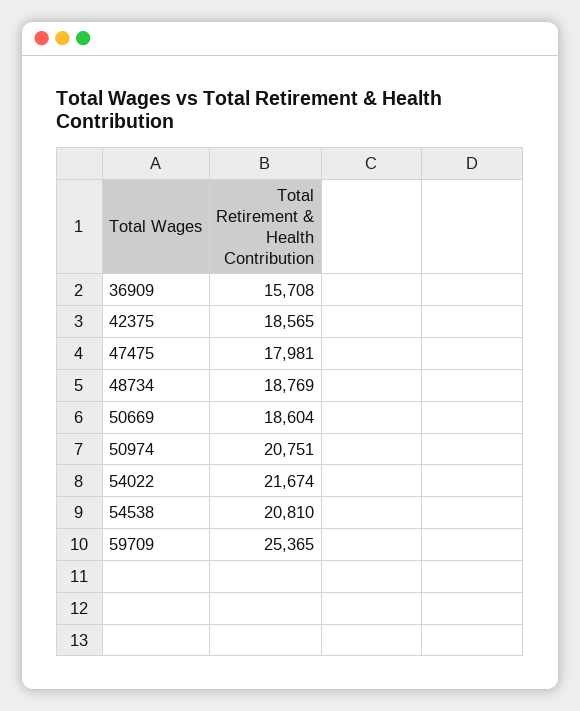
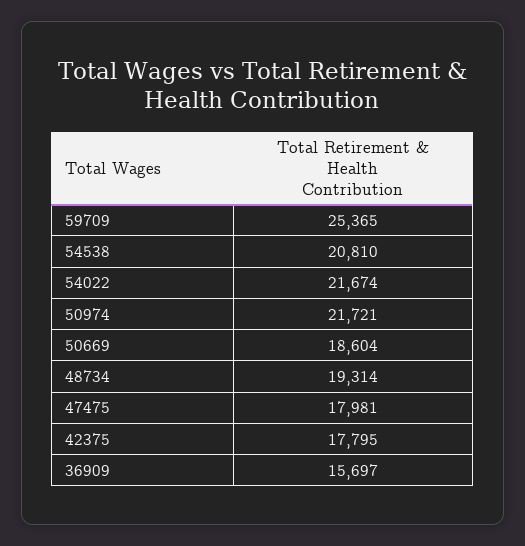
36909: 15708 -> 15697
42375: 18565 -> 17795
48734: 18769 -> 19314
50974: 20751 -> 21721

